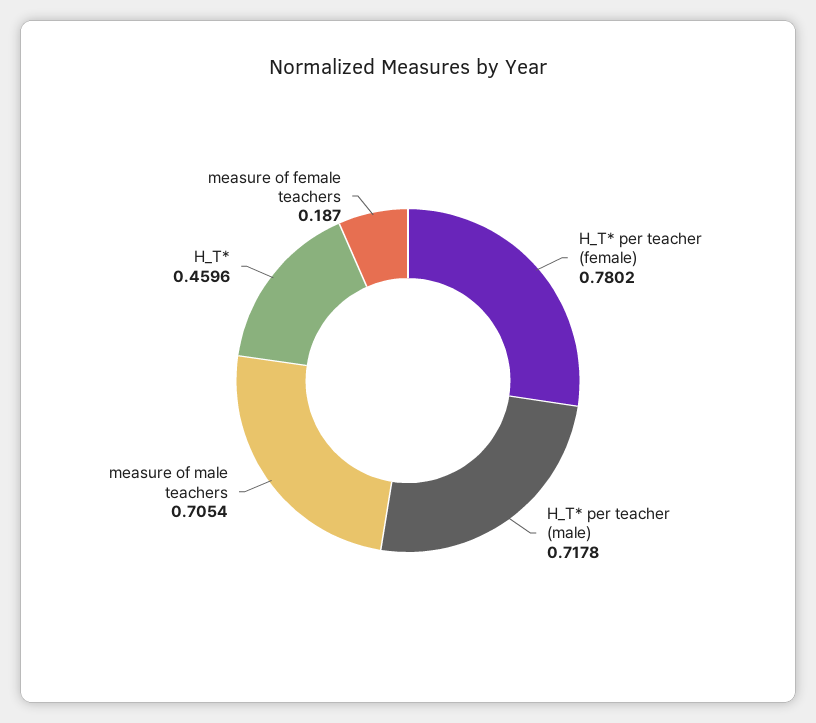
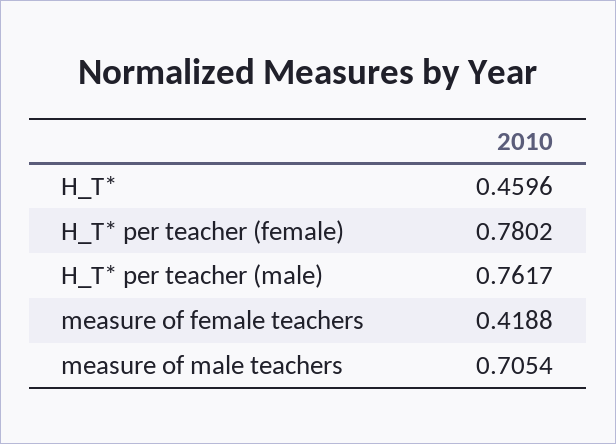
H_T* per teacher (male): 0.7178 -> 0.7617
measure of female teachers: 0.187 -> 0.4188

